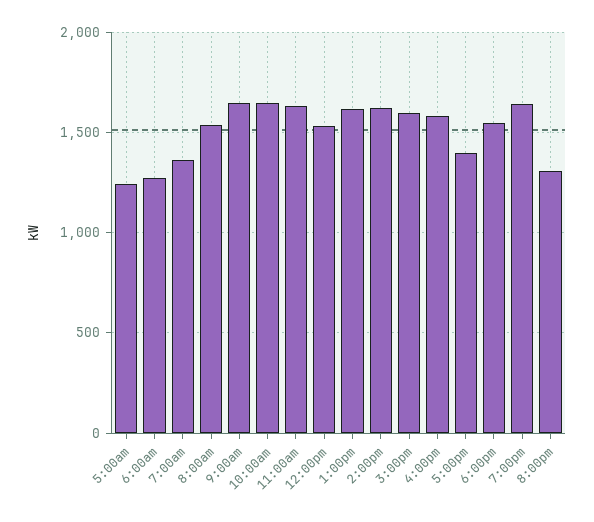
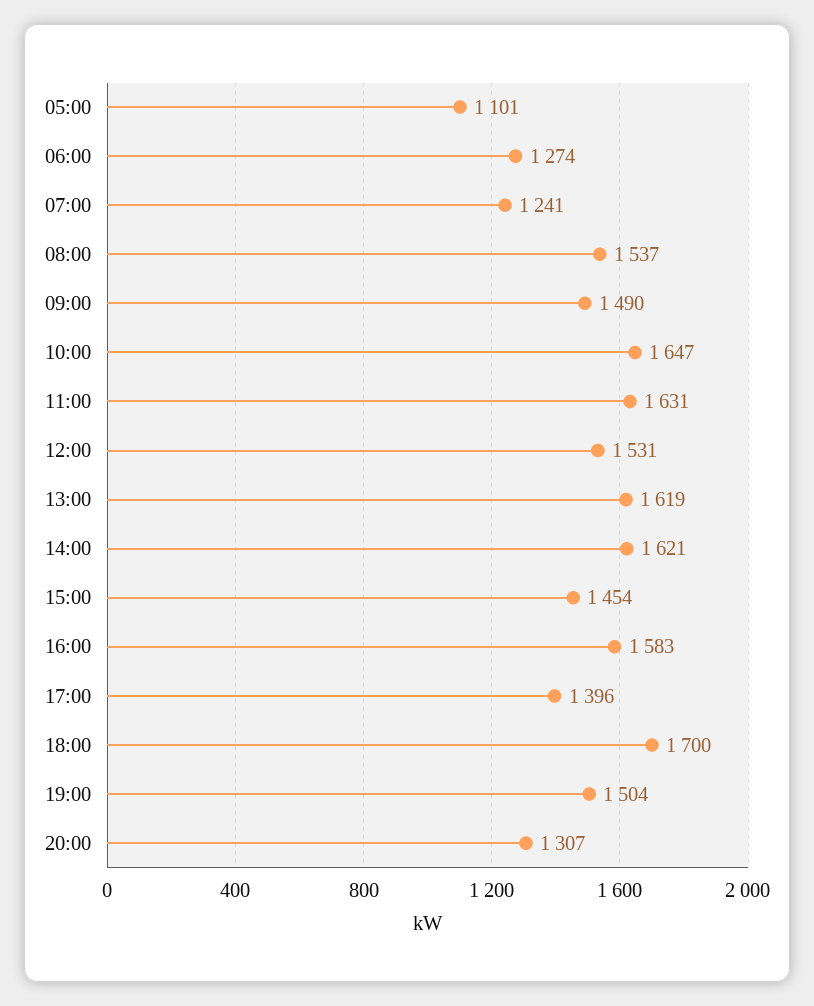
5:00am: 1250 -> 1101
7:00am: 1350 -> 1241
9:00am: 1650 -> 1490
3:00pm: 1600 -> 1454
6:00pm: 1550 -> 1700
7:00pm: 1650 -> 1504

